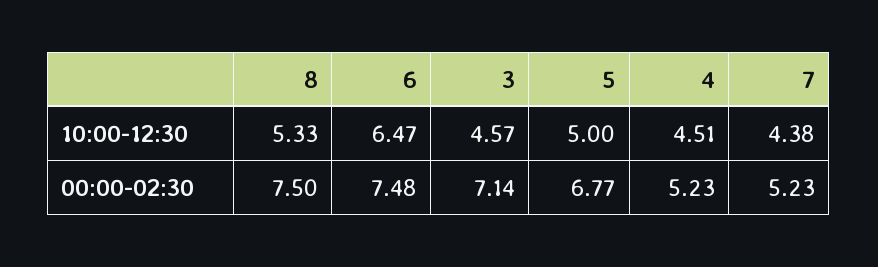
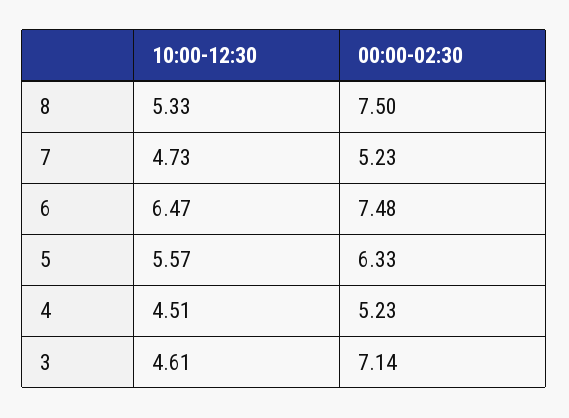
3, 10:00-12:30: 4.57 -> 4.61
5, 10:00-12:30: 5 -> 5.57
7, 10:00-12:30: 4.38 -> 4.73
5, 00:00-02:30: 6.77 -> 6.33

